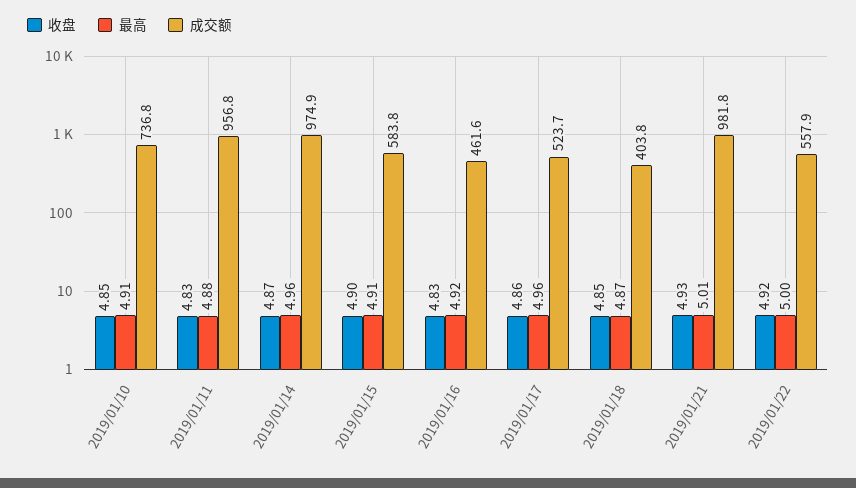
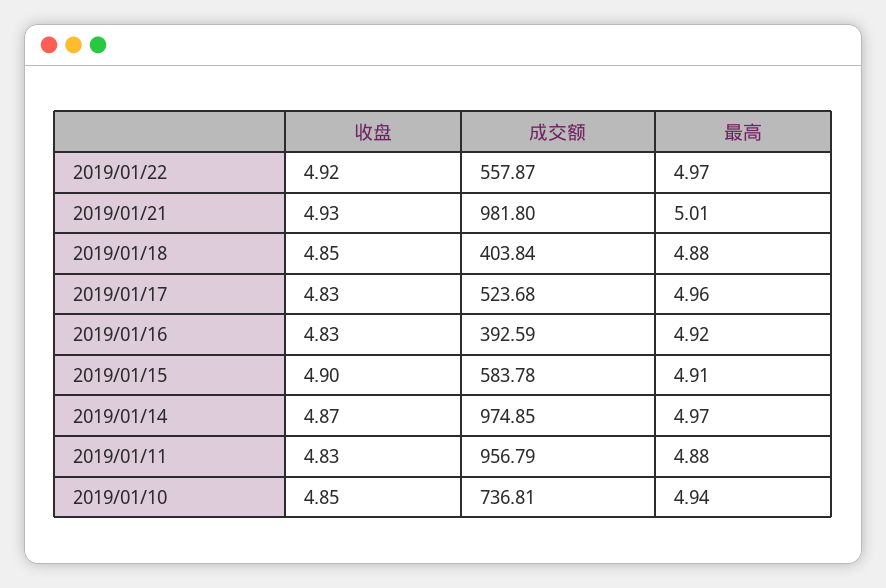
最高, 2019/01/10: 4.91 -> 4.94
最高, 2019/01/14: 4.96 -> 4.97
成交额, 2019/01/16: 461.6 -> 392.59
收盘, 2019/01/17: 4.86 -> 4.83
最高, 2019/01/18: 4.87 -> 4.88
最高, 2019/01/22: 5 -> 4.97

